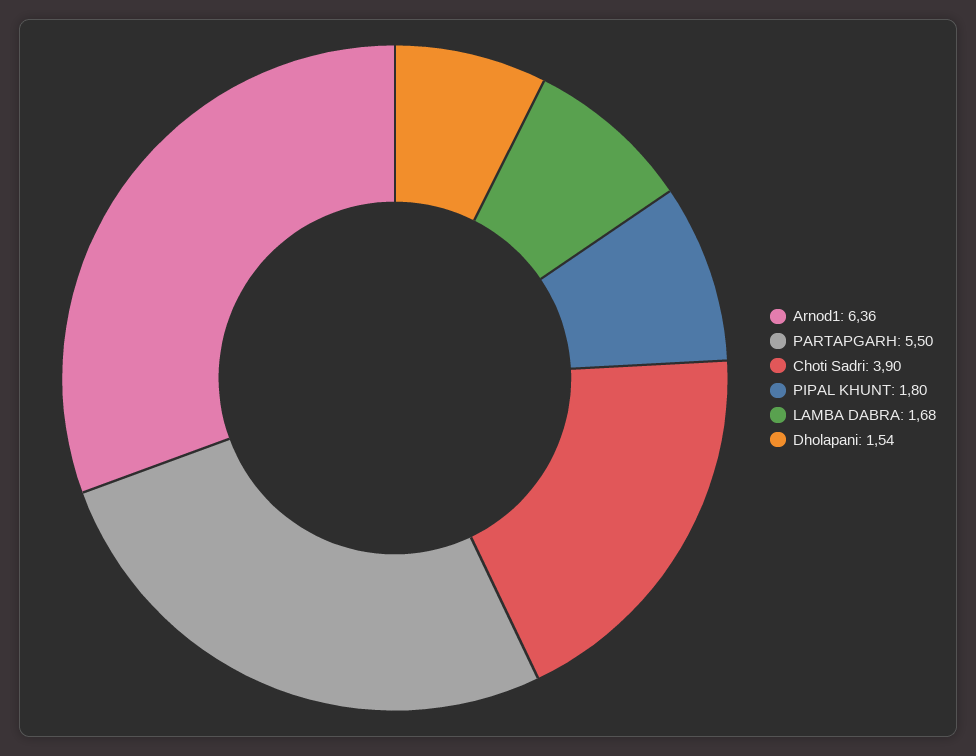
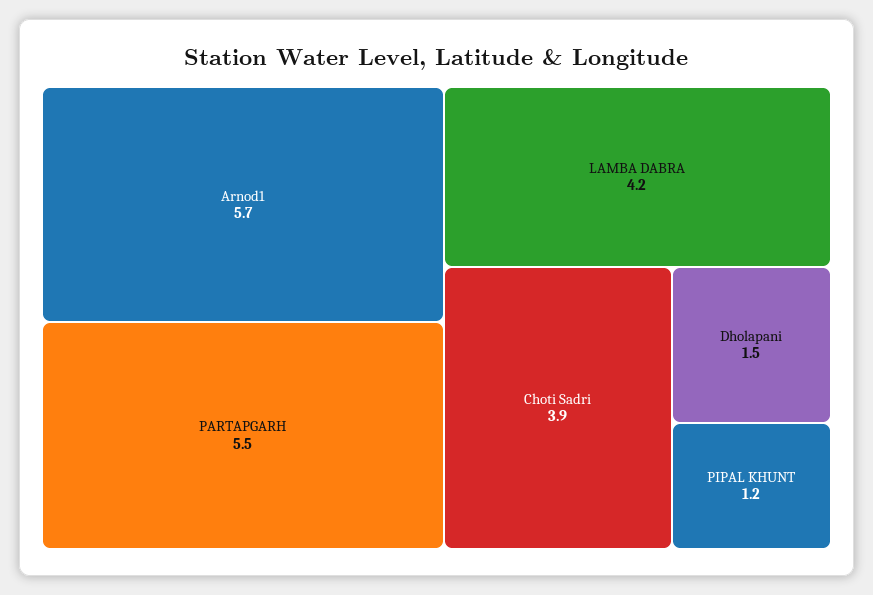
Arnod1: 6.36 -> 5.7
PIPAL KHUNT: 1.8 -> 1.2
LAMBA DABRA: 1.68 -> 4.2

